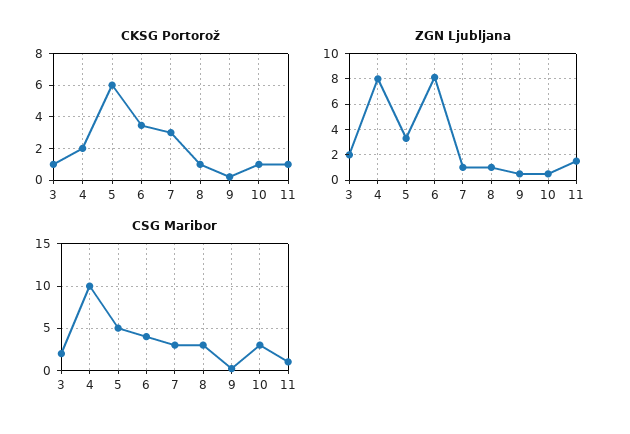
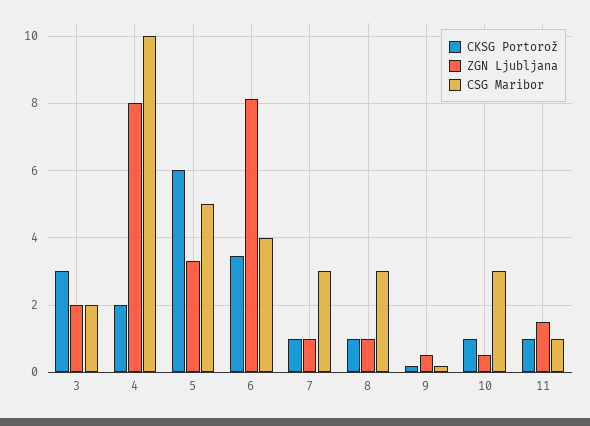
CKSG Portorož, 3: 1 -> 3
CKSG Portorož, 7: 3 -> 1

